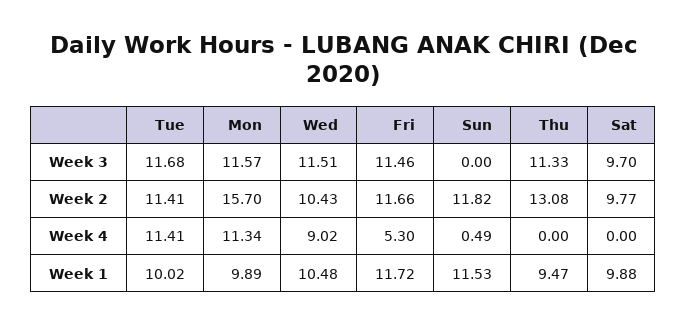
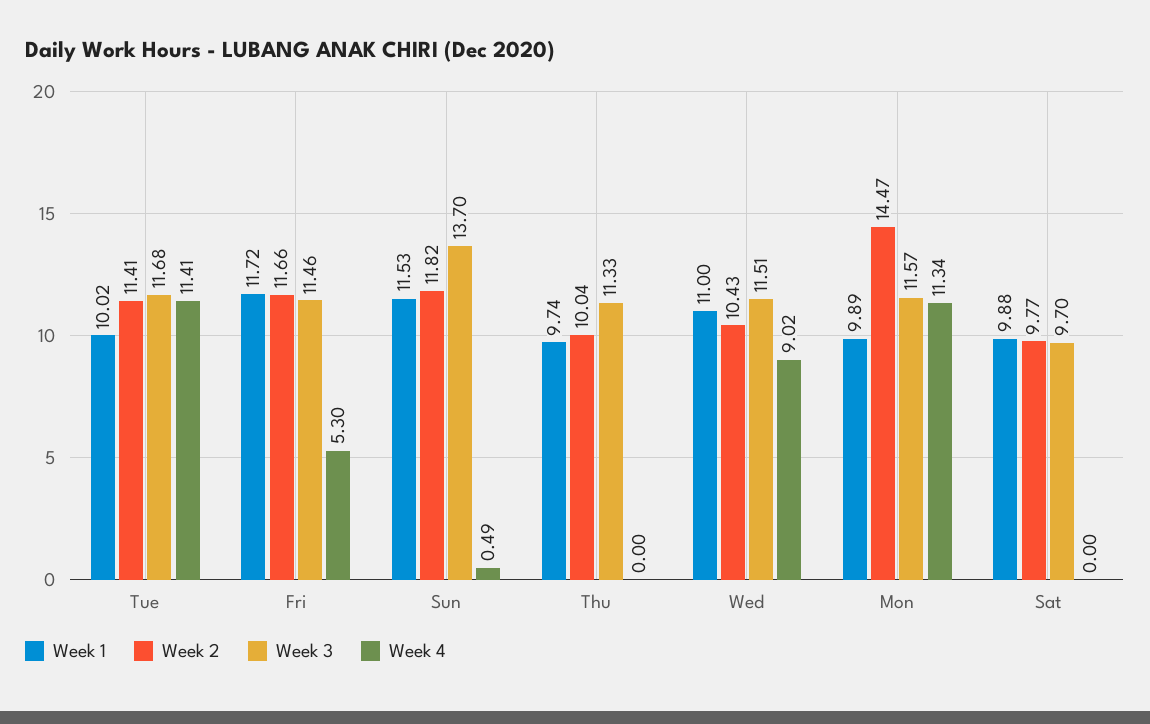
Week 3, Sun: 0 -> 13.7
Week 2, Mon: 15.7 -> 14.47
Week 2, Thu: 13.08 -> 10.04
Week 1, Wed: 10.48 -> 11
Week 1, Thu: 9.47 -> 9.74

